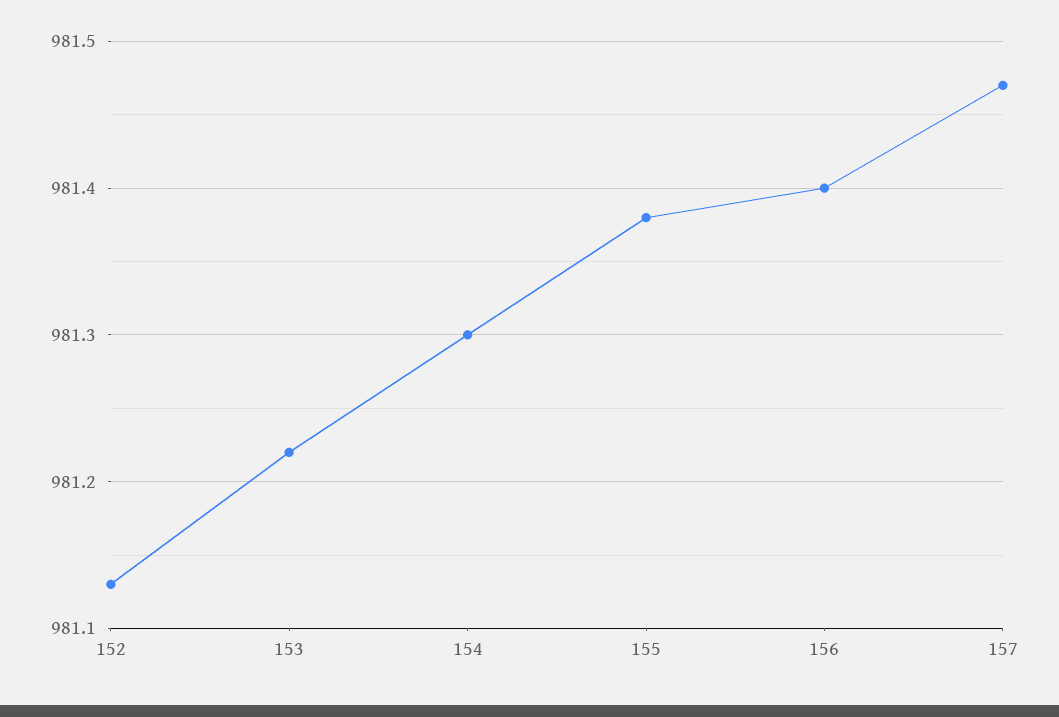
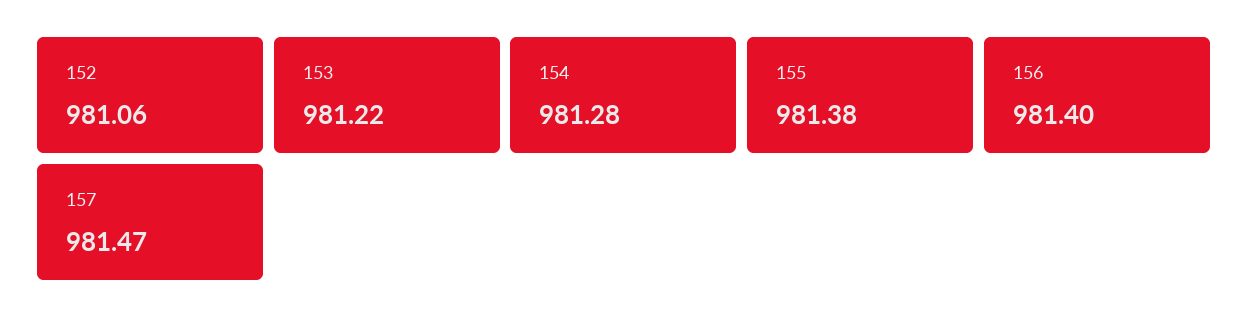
152: 981.13 -> 981.06
154: 981.3 -> 981.28

